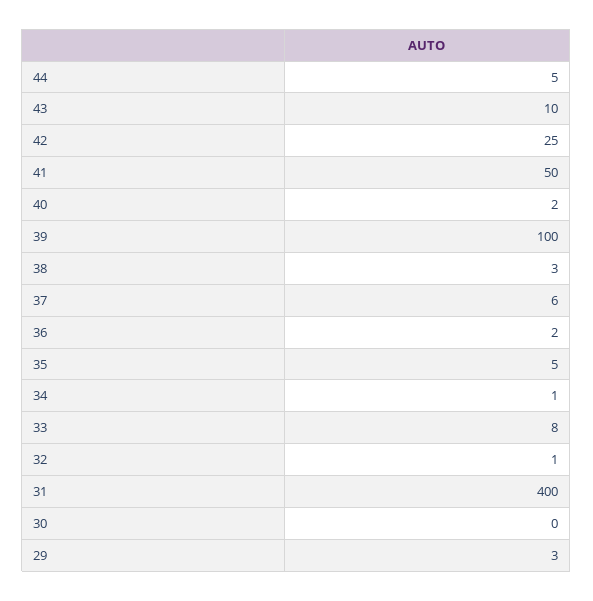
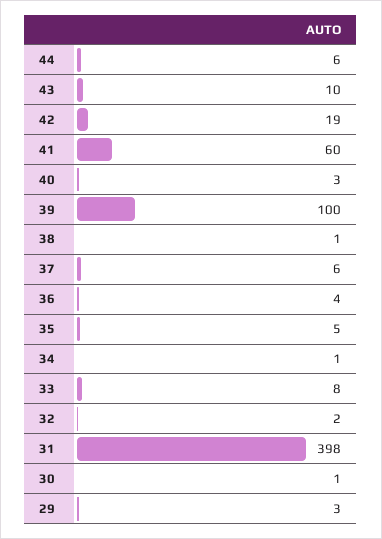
44: 5 -> 6
42: 25 -> 19
41: 50 -> 60
40: 2 -> 3
38: 3 -> 1
36: 2 -> 4
32: 1 -> 2
31: 400 -> 398
30: 0 -> 1

